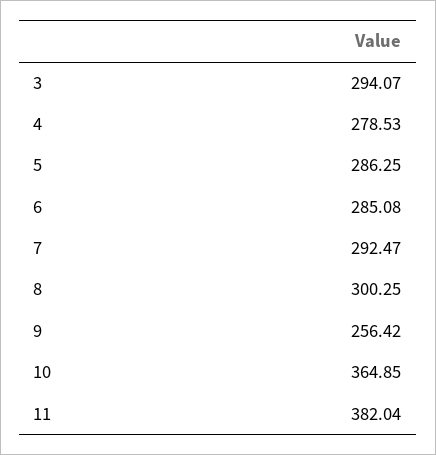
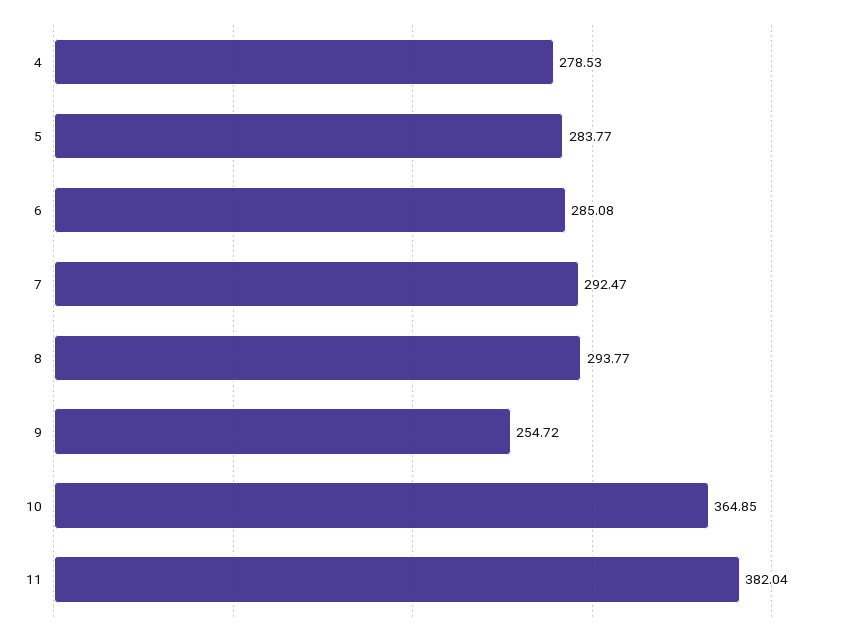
3: 294.07 -> none
5: 286.25 -> 283.77
8: 300.25 -> 293.77
9: 256.42 -> 254.72

